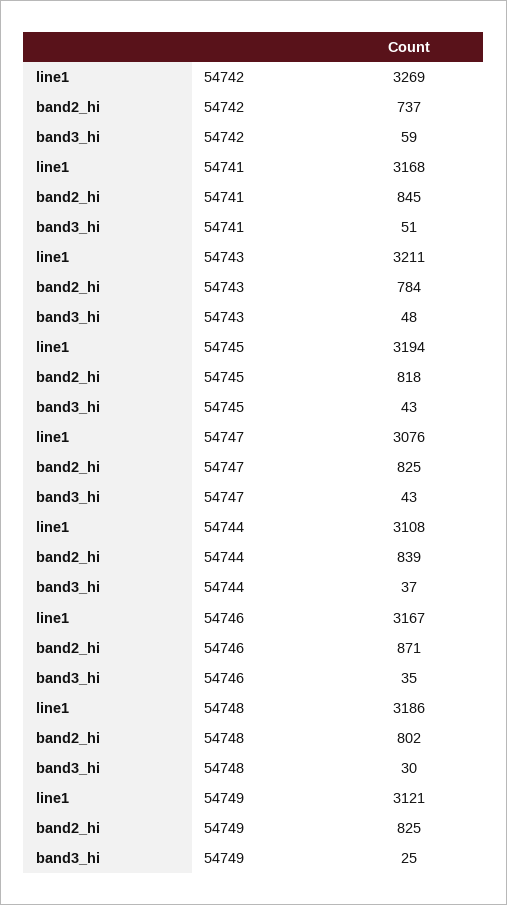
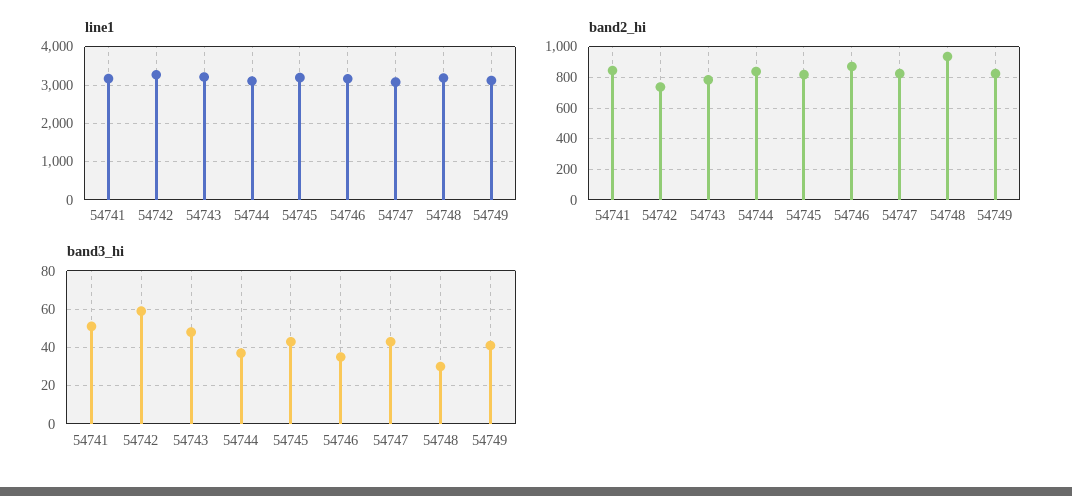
band2_hi, 54748: 802 -> 950
band3_hi, 54749: 25 -> 40

